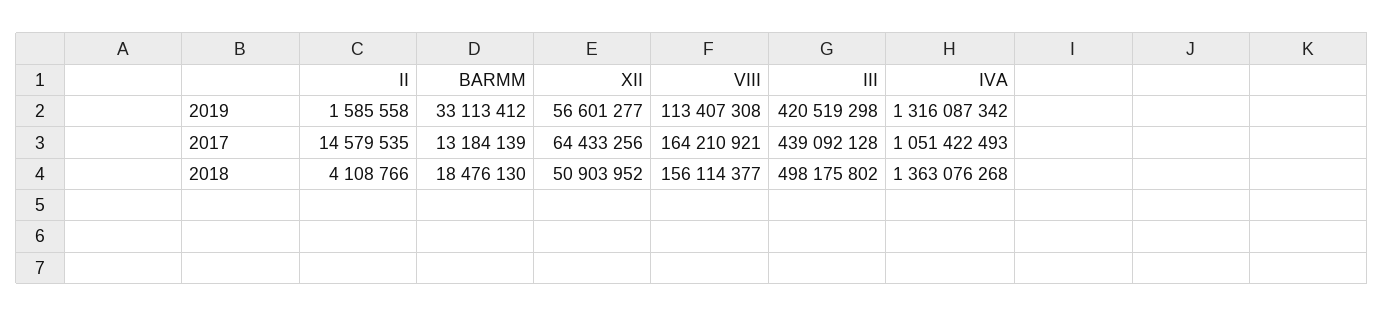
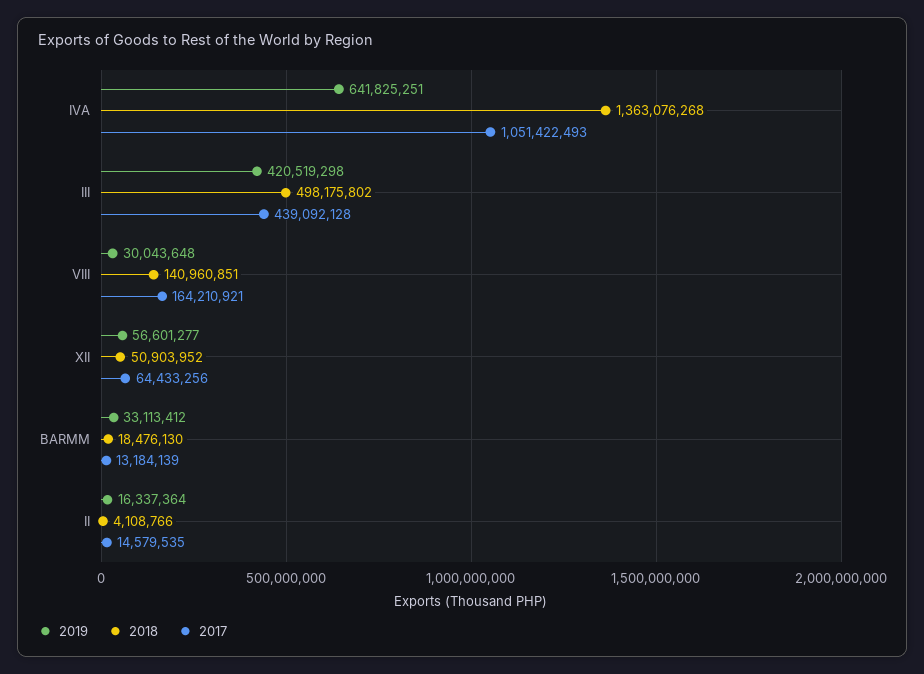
2019, II: 1585558 -> 16337364
2019, VIII: 113407308 -> 30043648
2019, IVA: 1316087342 -> 641825251
2018, VIII: 156114377 -> 140960851

